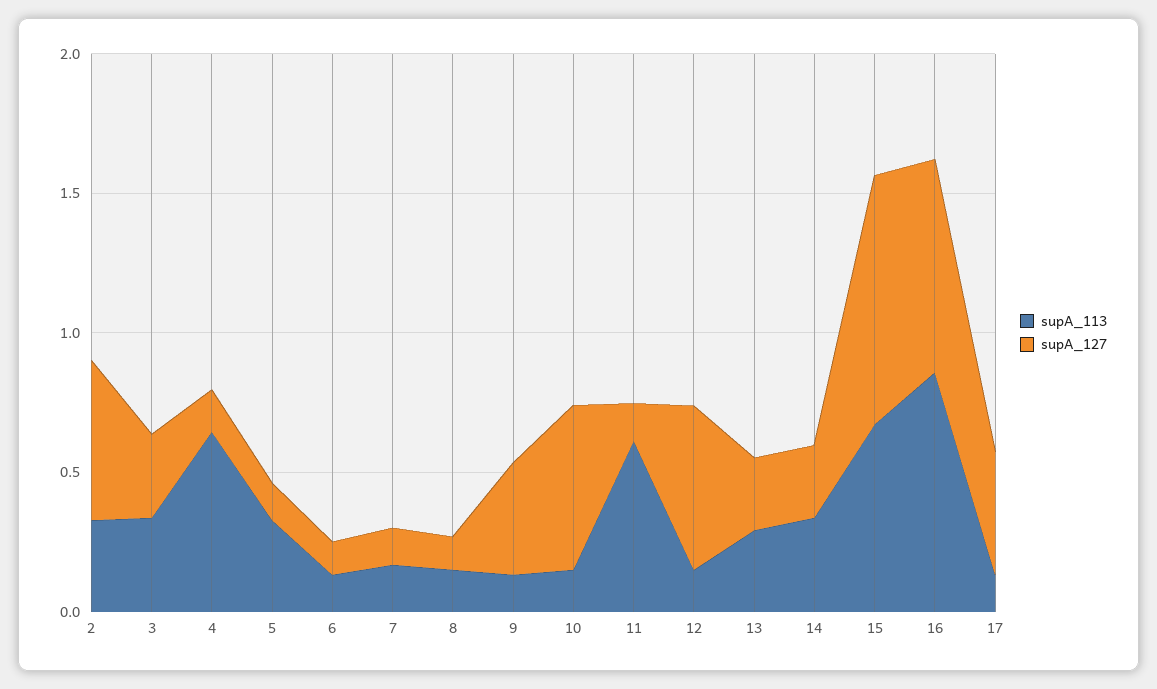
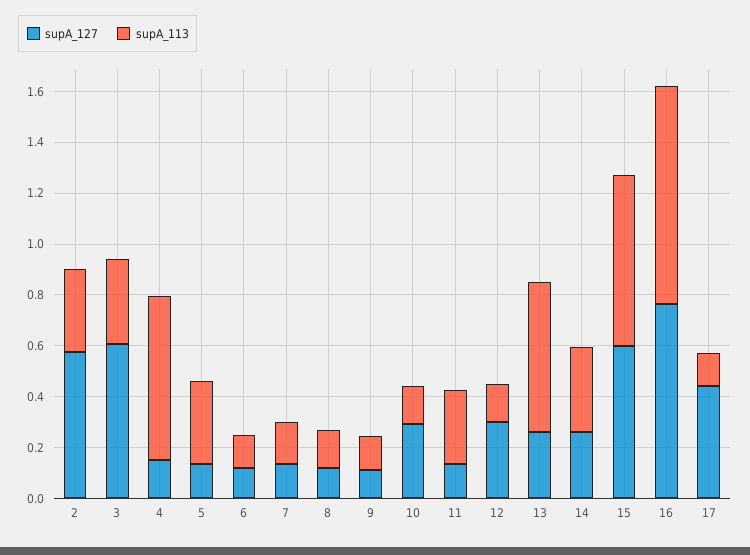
supA_127, 3: 0.3 -> 0.6
supA_127, 9: 0.4 -> 0.1
supA_127, 10: 0.6 -> 0.3
supA_113, 11: 0.6 -> 0.3
supA_127, 12: 0.6 -> 0.3
supA_113, 13: 0.3 -> 0.6
supA_127, 15: 0.9 -> 0.6

